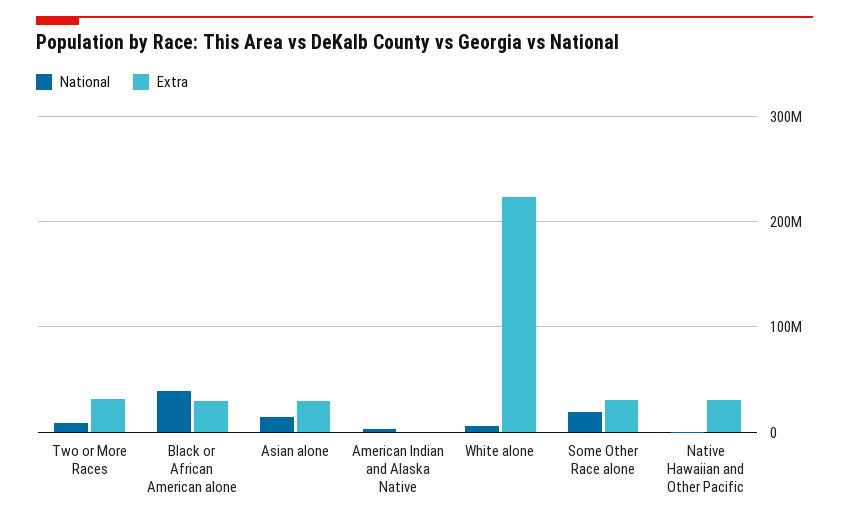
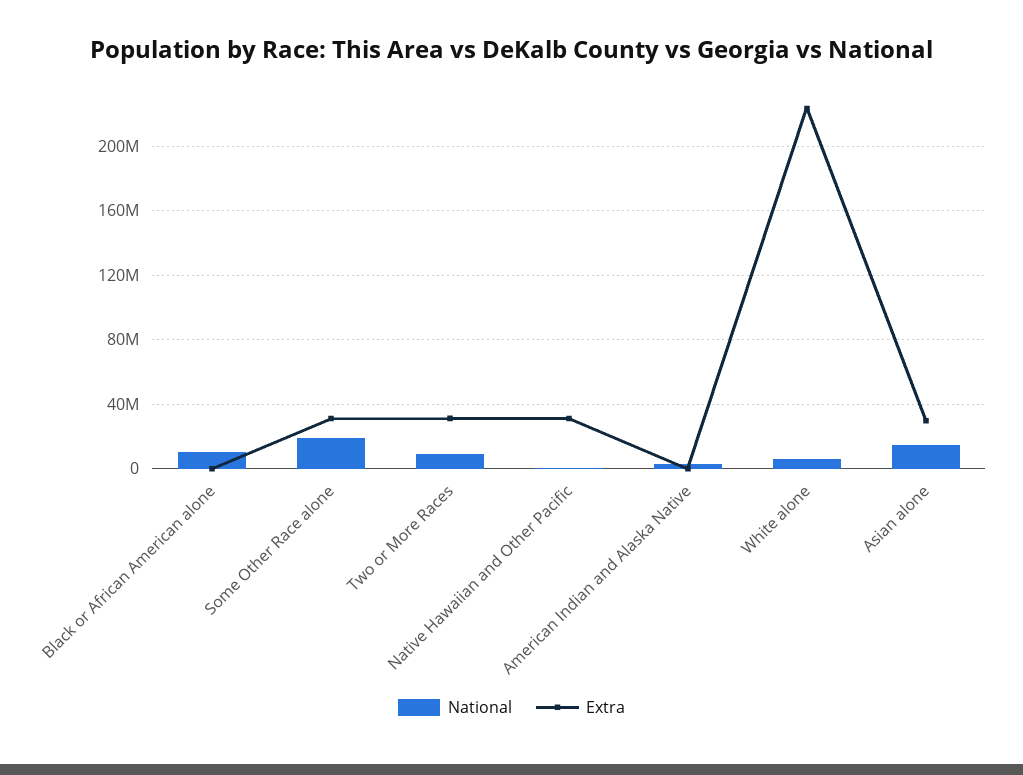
National, Black or African American alone: 40000000 -> 10000000
Extra, Black or African American alone: 30000000 -> 0

